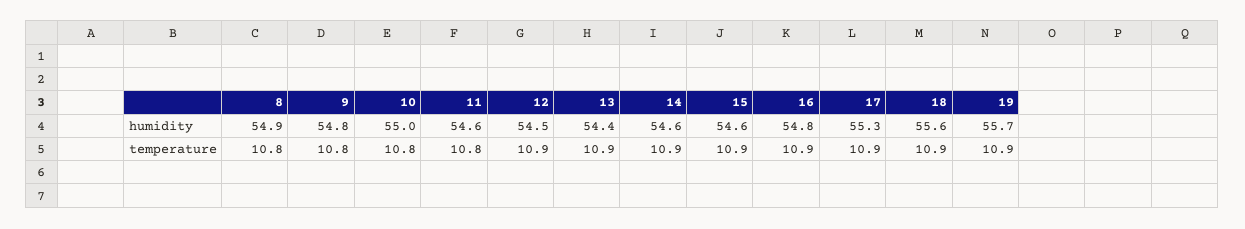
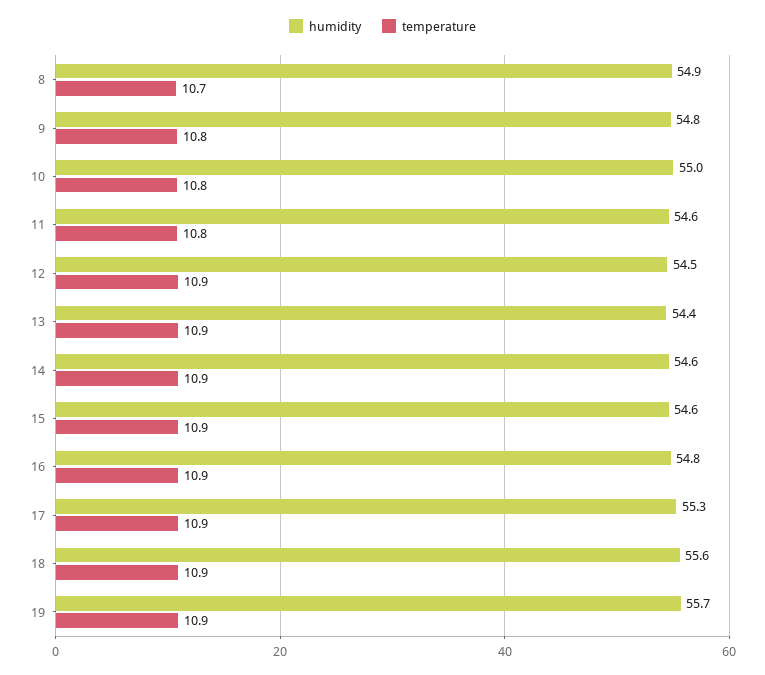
temperature, 8: 10.8 -> 10.7

